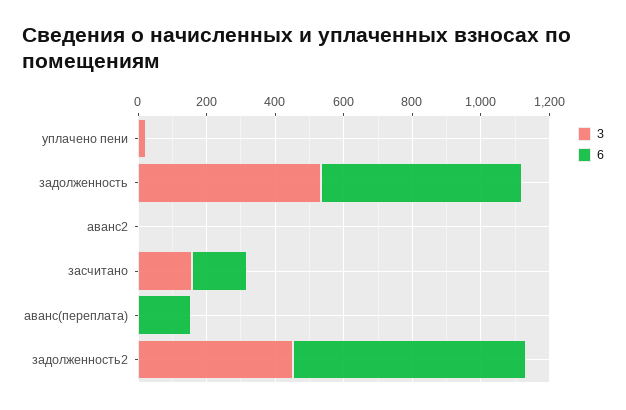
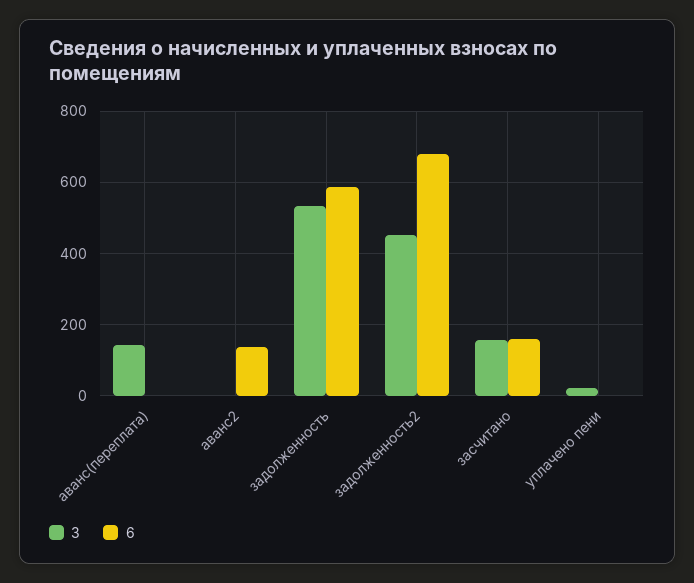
6, аванс2: 0 -> 140
3, аванс(переплата): 0 -> 140
6, аванс(переплата): 150 -> 0

